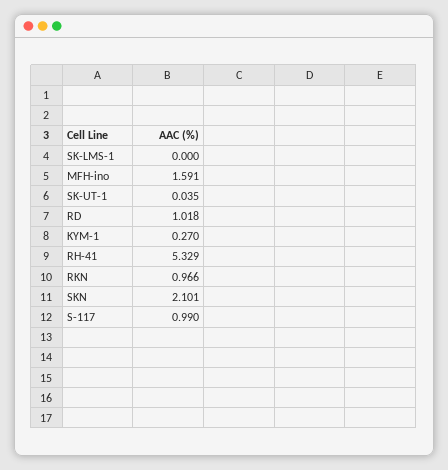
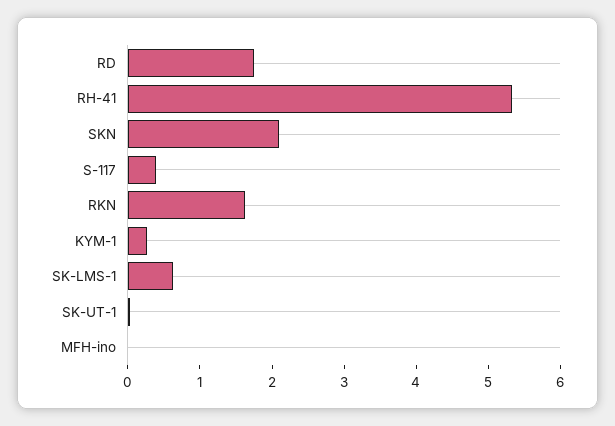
SK-LMS-1: 0 -> 0.6
MFH-ino: 1.591 -> 0
RD: 1.018 -> 1.8
RKN: 0.966 -> 1.6
S-117: 0.99 -> 0.4

